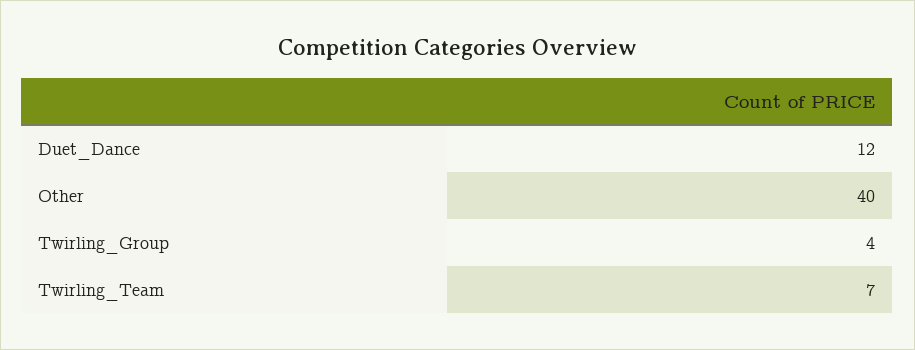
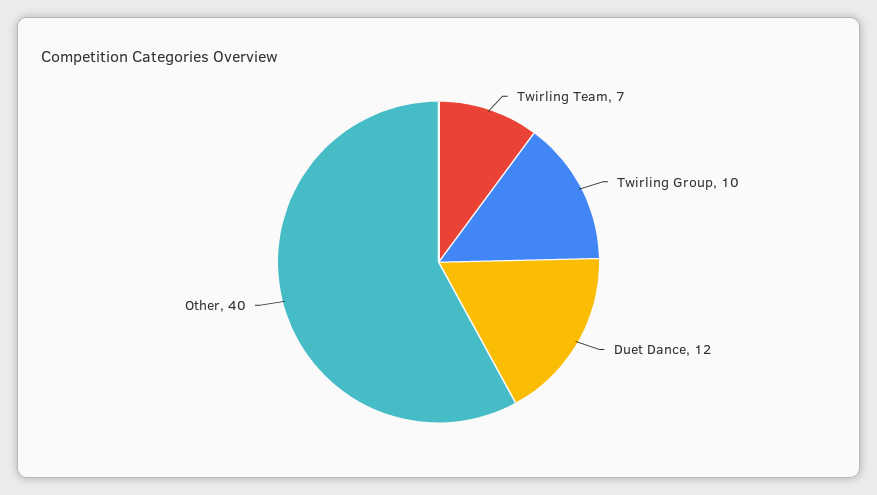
Twirling_Group: 4 -> 10

